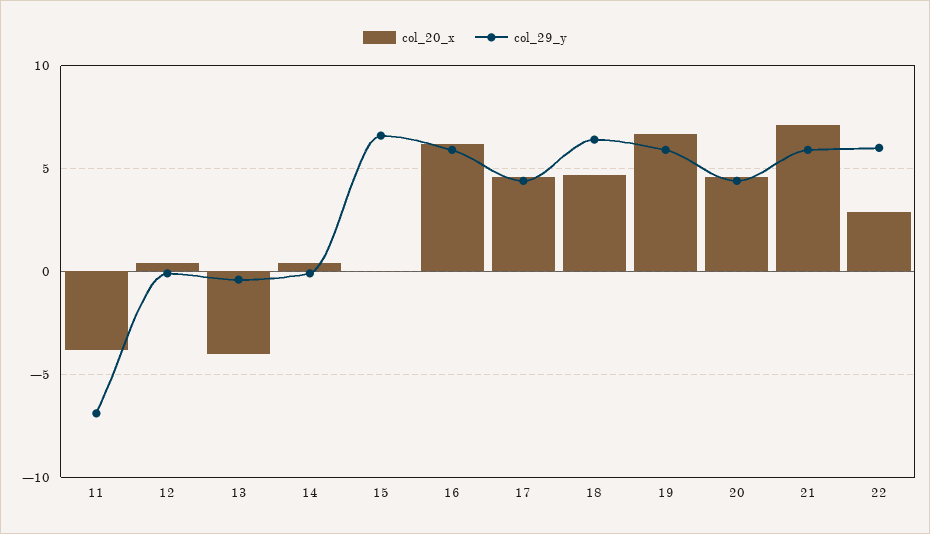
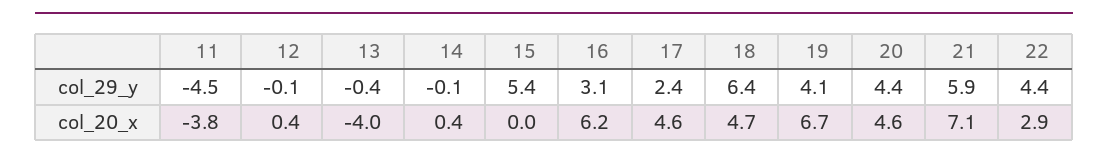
col_29_y, 11: -7 -> -4.5
col_29_y, 15: 6.5 -> 5.4
col_29_y, 16: 6 -> 3.1
col_29_y, 17: 4.5 -> 2.4
col_29_y, 19: 6 -> 4.1
col_29_y, 22: 6 -> 4.4

